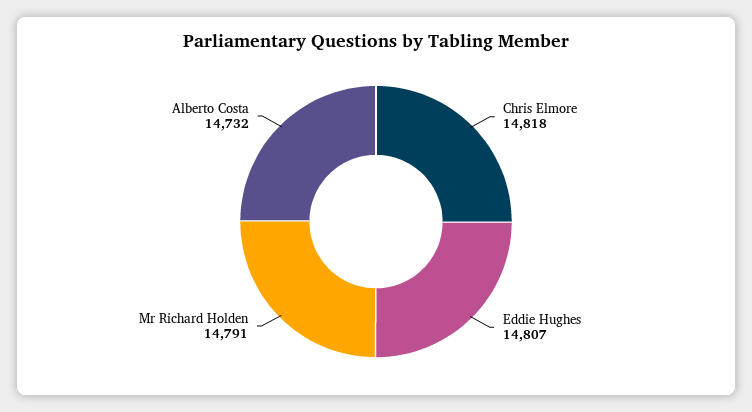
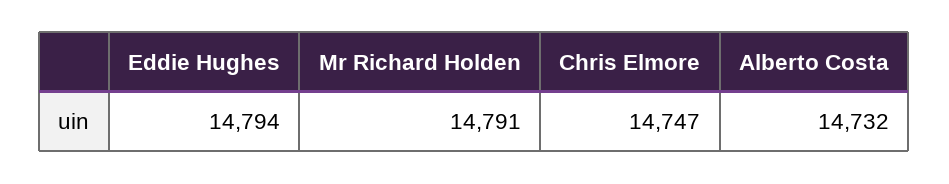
Chris Elmore: 14818 -> 14747
Eddie Hughes: 14807 -> 14794

